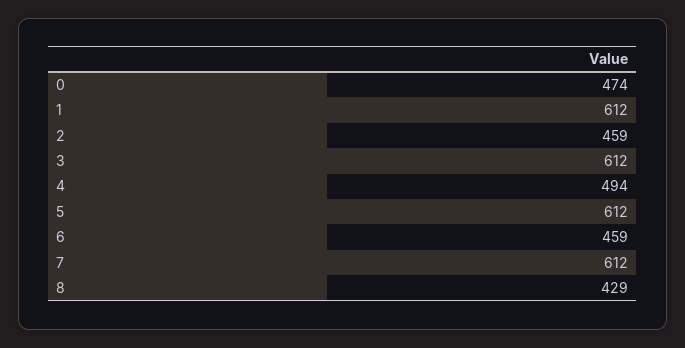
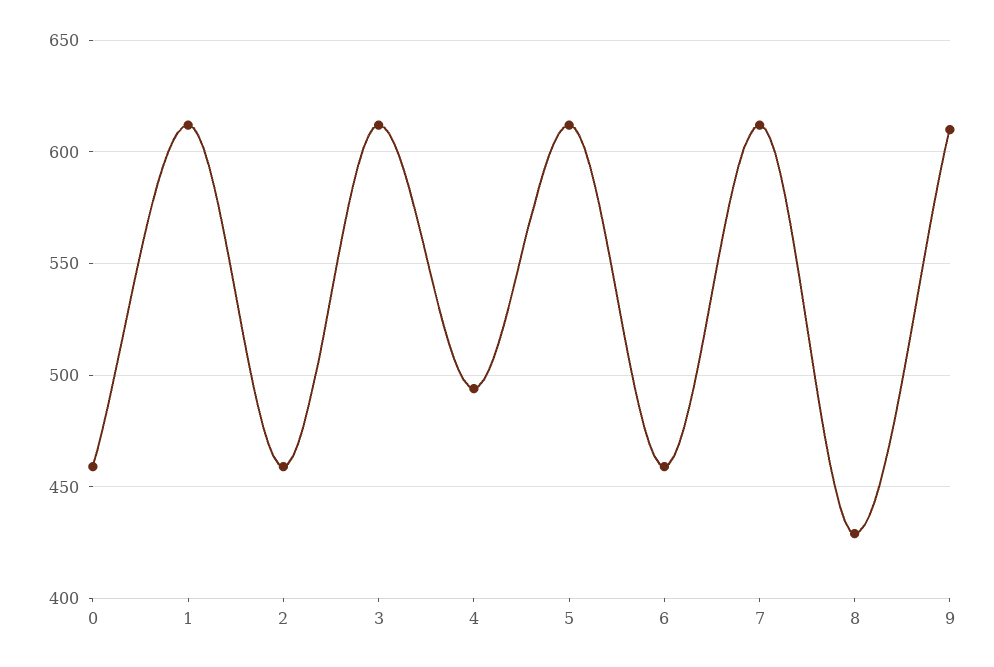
0: 474 -> 460
9: none -> 610

